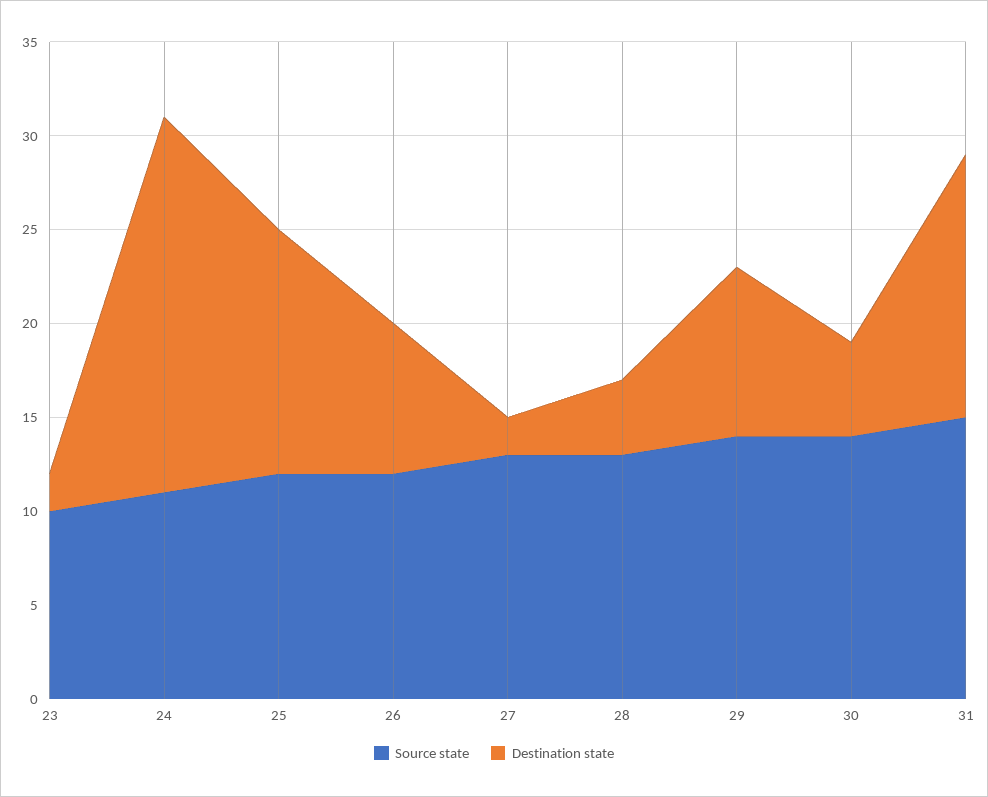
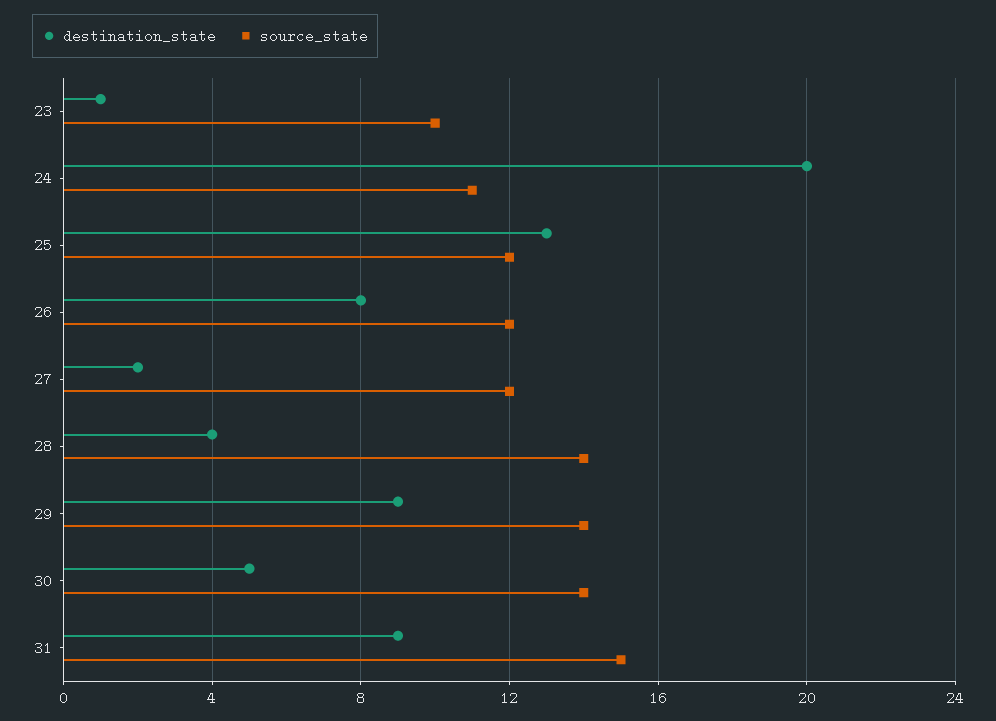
Destination state, 23: 2 -> 1
Source state, 27: 13 -> 12
Source state, 28: 13 -> 14
Destination state, 31: 14 -> 9

